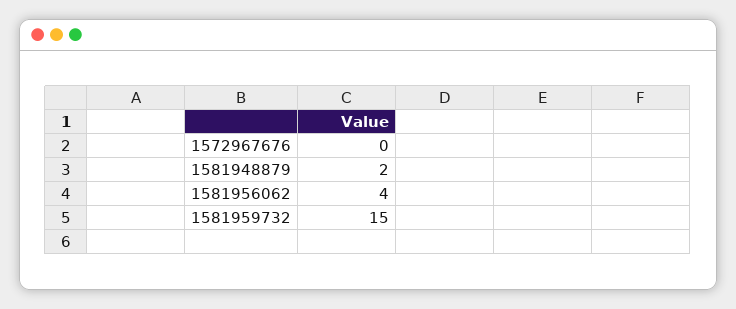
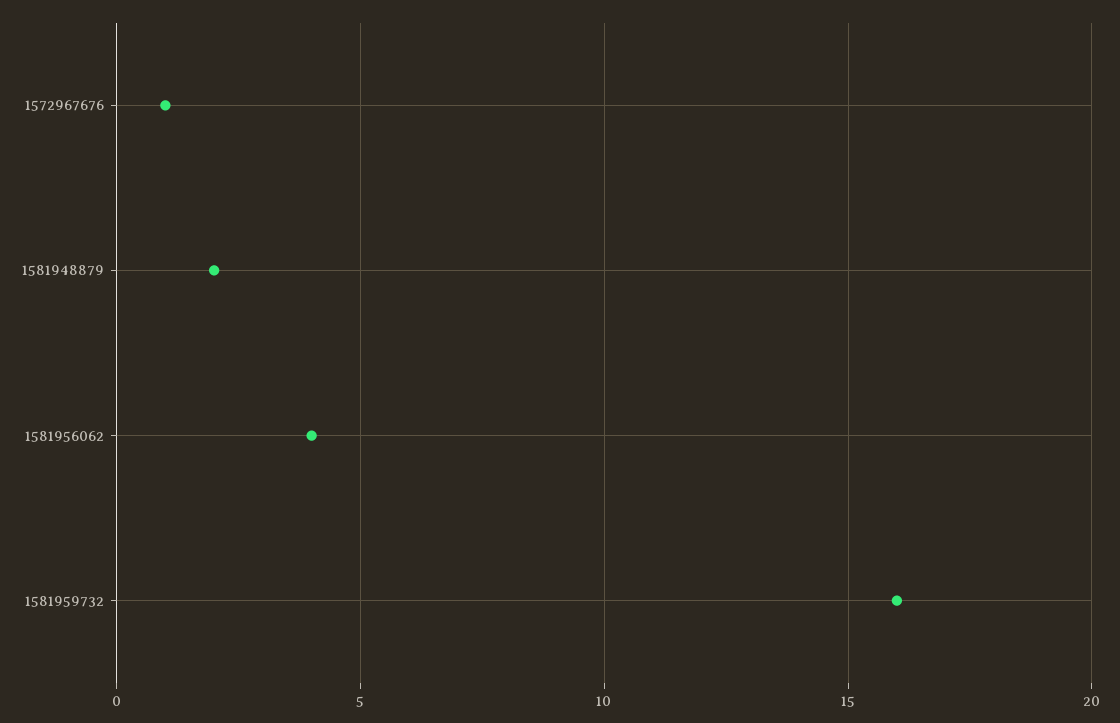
1572967676: 0 -> 1
1581959732: 15 -> 16

